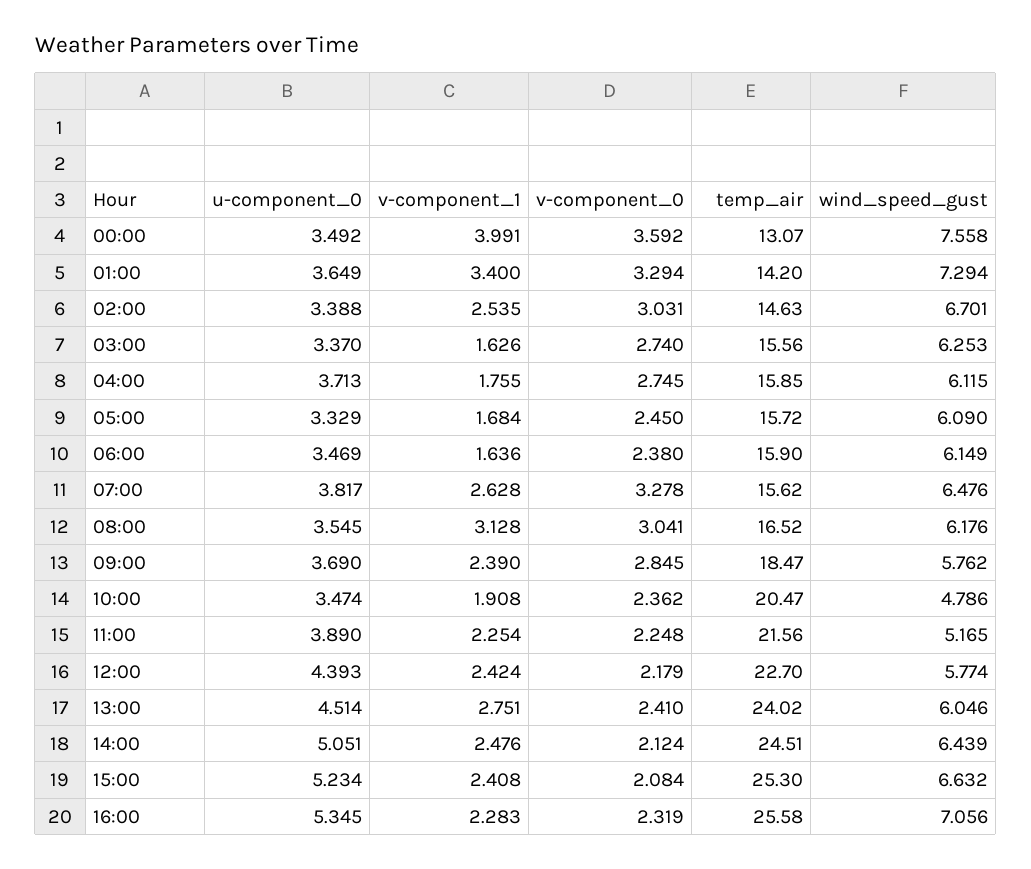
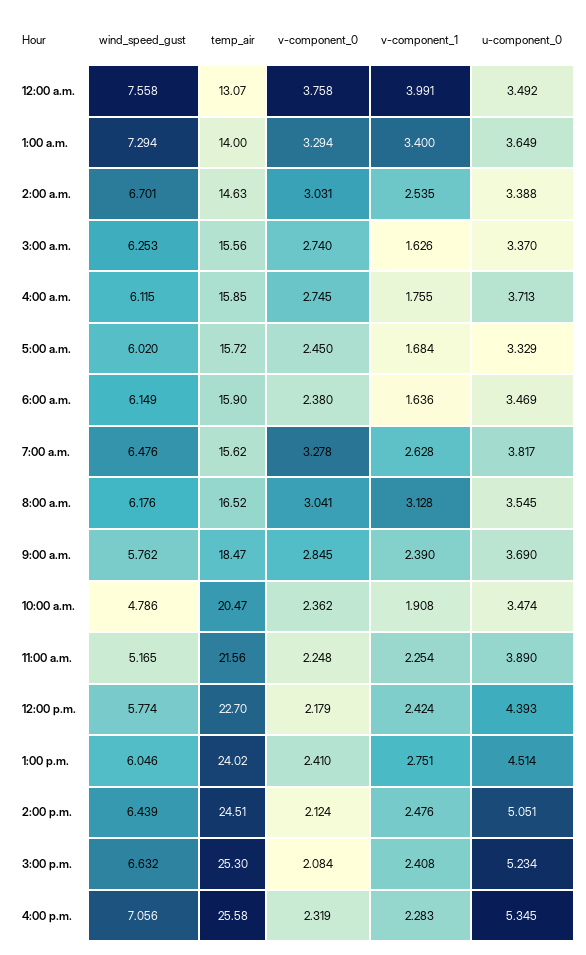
v-component_0, 00:00: 3.592 -> 3.758
temp_air, 01:00: 14.2 -> 14
wind_speed_gust, 05:00: 6.09 -> 6.02

